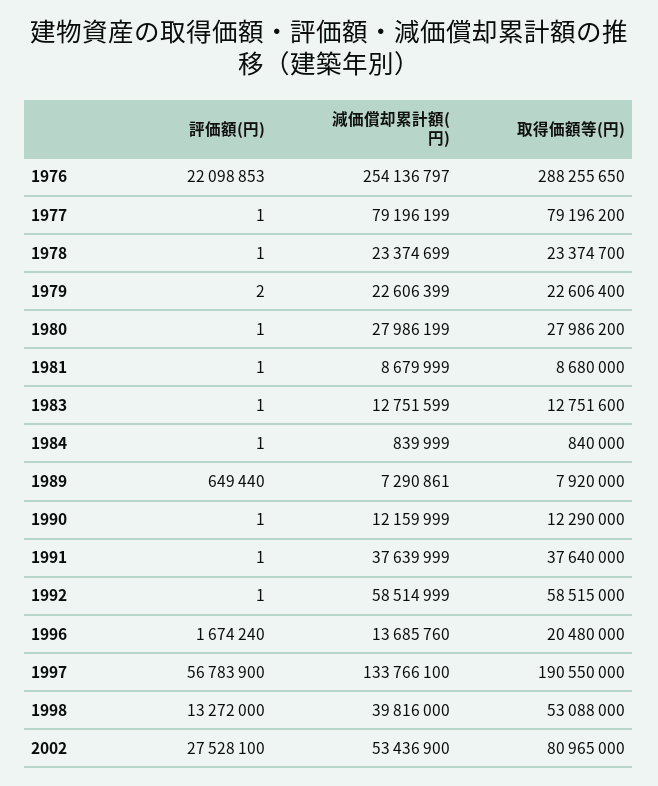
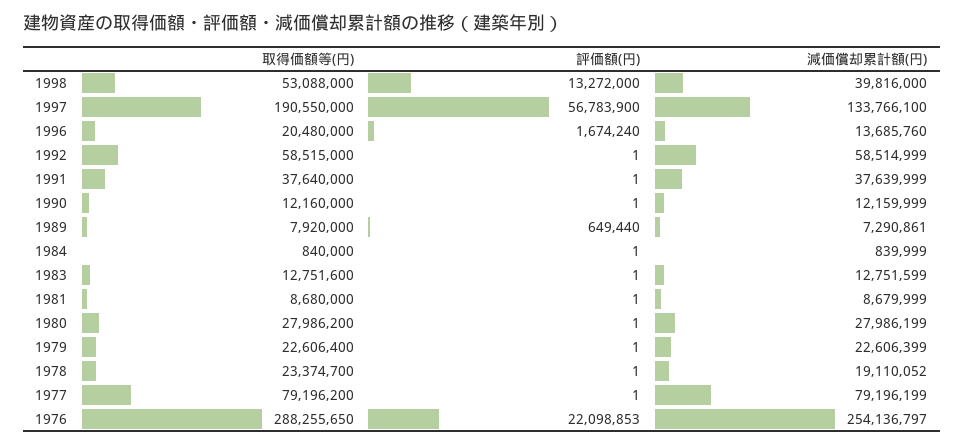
減価償却累計額(円), 1978: 23374699 -> 19110052
評価額(円), 1979: 2 -> 1
取得価額等(円), 1990: 12290000 -> 12160000
評価額(円), 2002: 27528100 -> none
減価償却累計額(円), 2002: 53436900 -> none
取得価額等(円), 2002: 80965000 -> none

